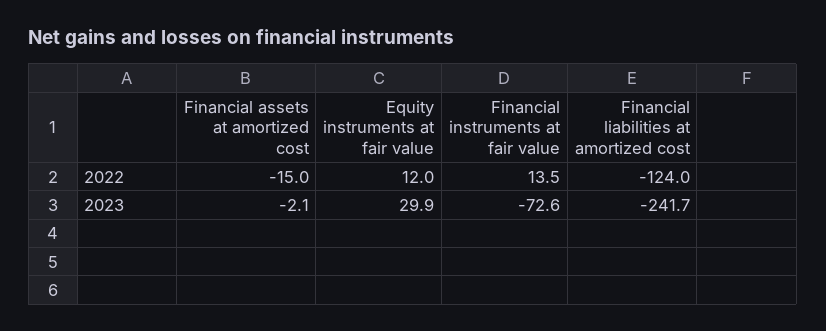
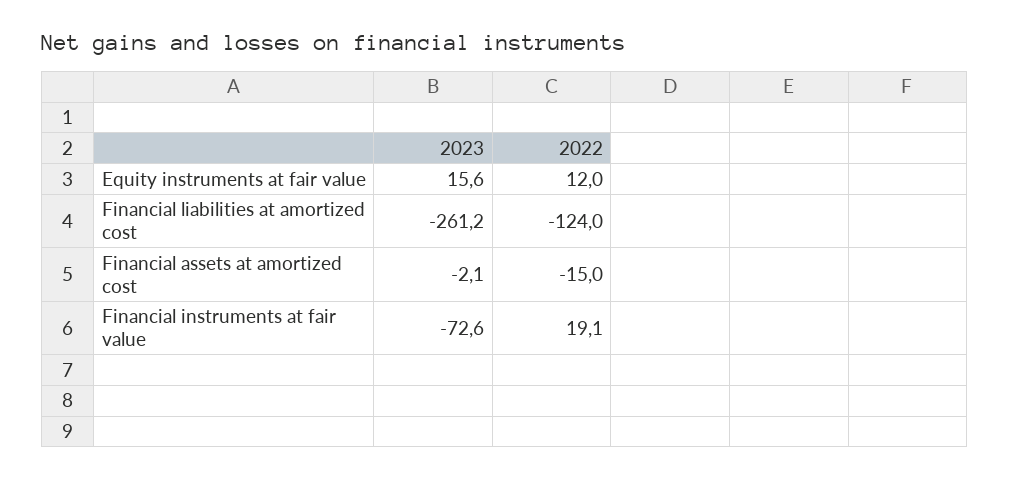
Financial instruments at fair value, 2022: 13.5 -> 19.1
Equity instruments at fair value, 2023: 29.9 -> 15.6
Financial liabilities at amortized cost, 2023: -241.7 -> -261.2

